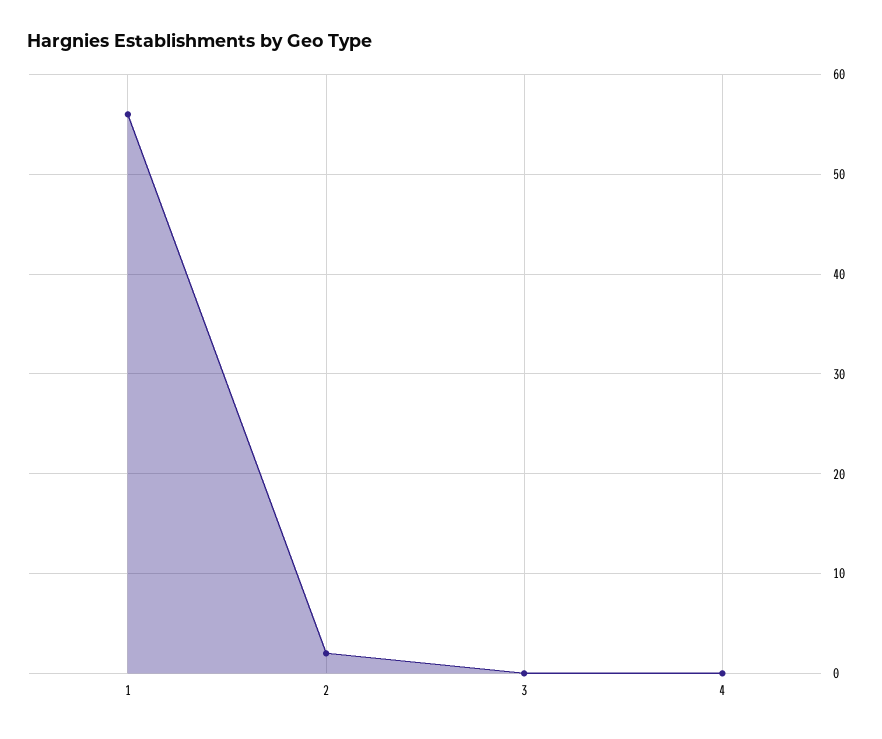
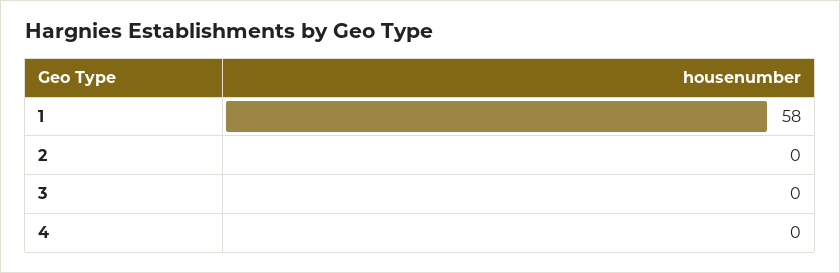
1: 56 -> 58
2: 2 -> 0

